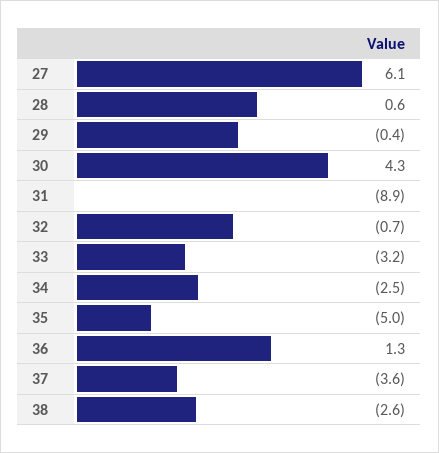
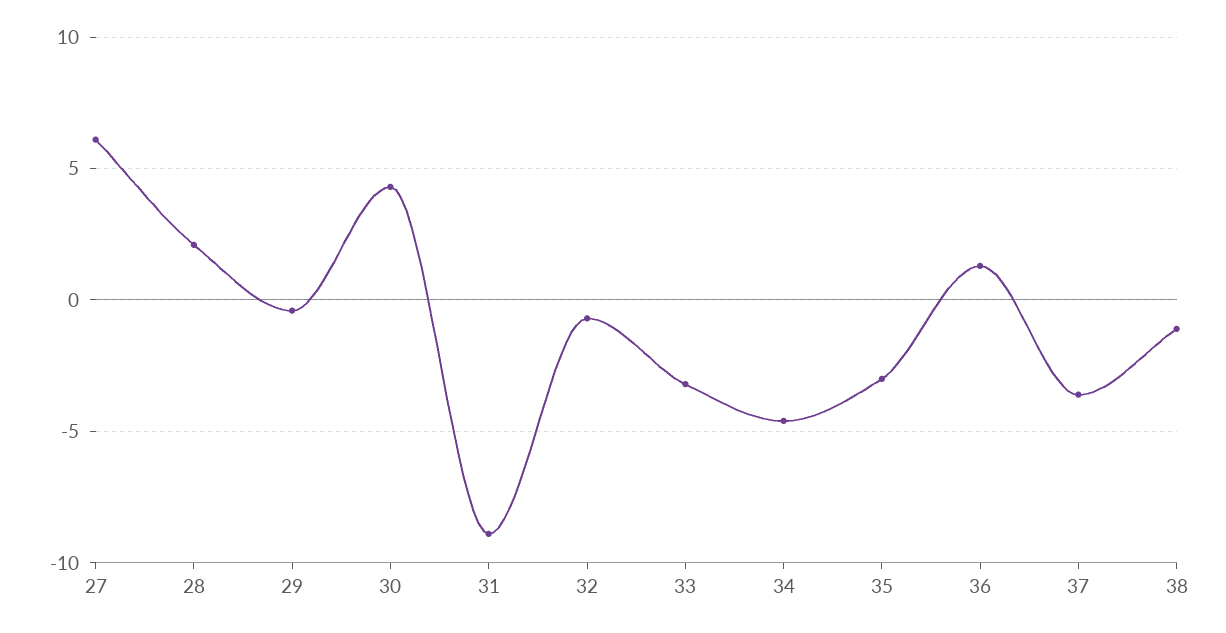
28: 0.6 -> 2
34: -2.5 -> -4.5
35: -5 -> -3
38: -2.6 -> -1

